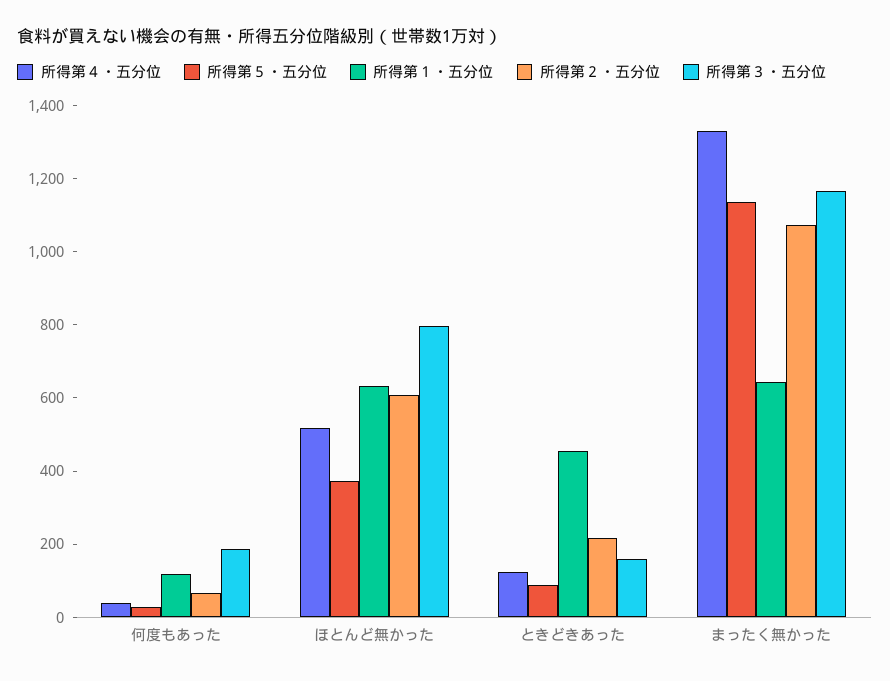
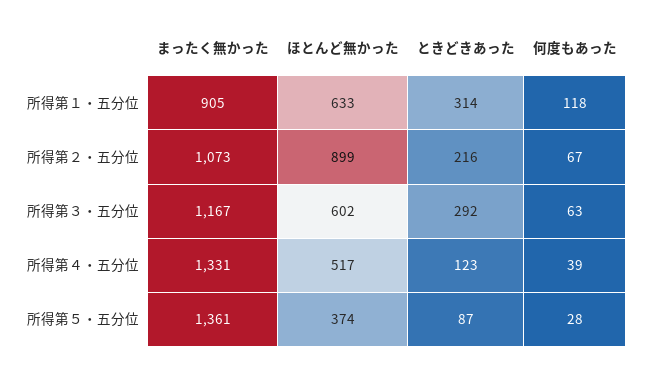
所得第３・五分位, 何度もあった: 200 -> 63
所得第２・五分位, ほとんど無かった: 600 -> 899
所得第３・五分位, ほとんど無かった: 800 -> 602
所得第１・五分位, ときどきあった: 450 -> 314
所得第３・五分位, ときどきあった: 150 -> 292
所得第５・五分位, まったく無かった: 1150 -> 1361
所得第１・五分位, まったく無かった: 650 -> 905

